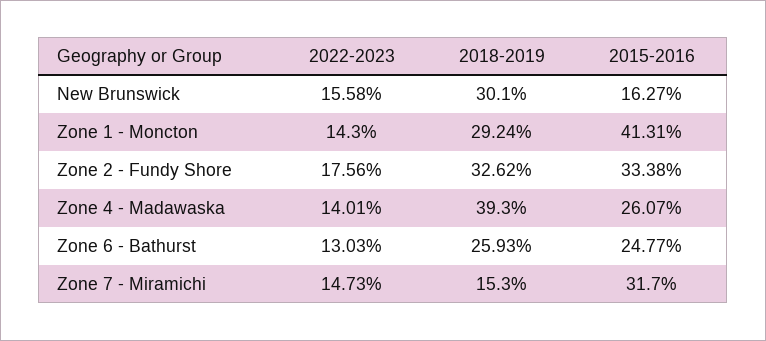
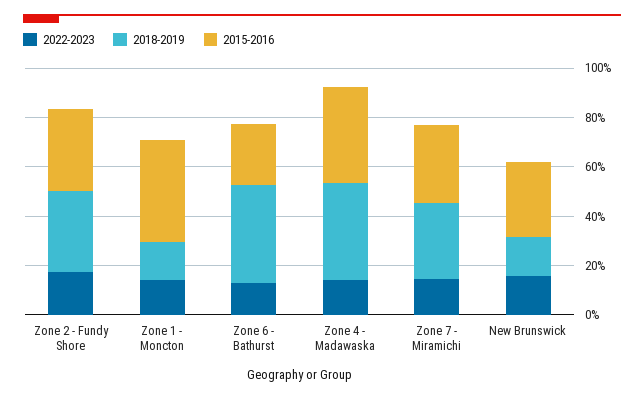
2018-2019, New Brunswick: 30.1 -> 15
2015-2016, New Brunswick: 16.27 -> 30
2018-2019, Zone 1 - Moncton: 29.24 -> 15
2015-2016, Zone 4 - Madawaska: 26.07 -> 40
2018-2019, Zone 6 - Bathurst: 25.93 -> 40
2018-2019, Zone 7 - Miramichi: 15.3 -> 30

